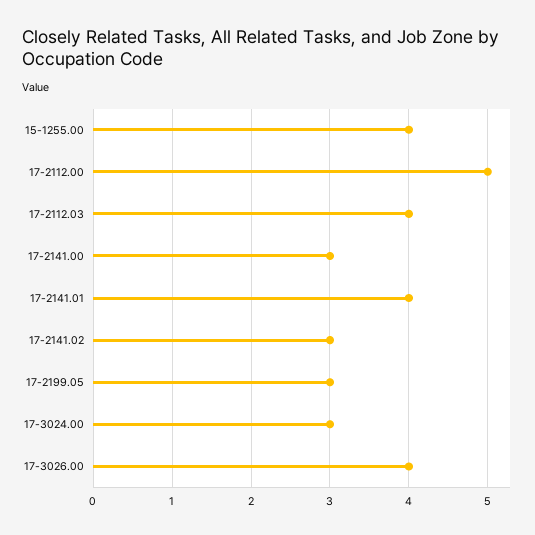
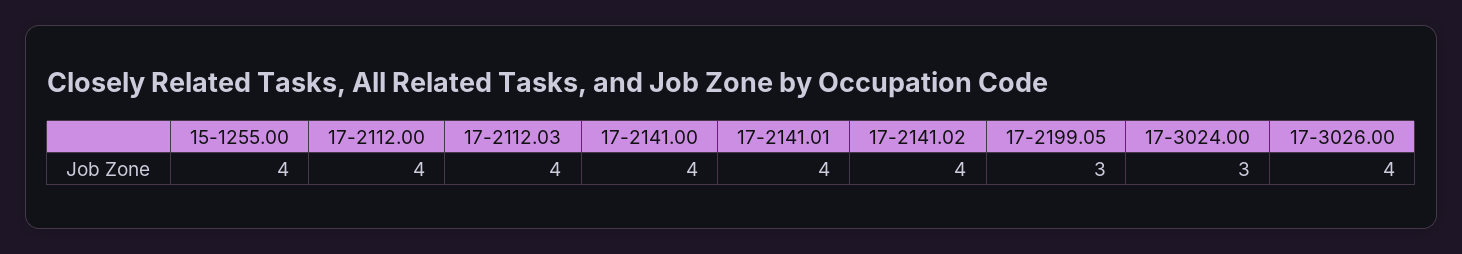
17-2112.00: 5 -> 4
17-2141.00: 3 -> 4
17-2141.02: 3 -> 4

